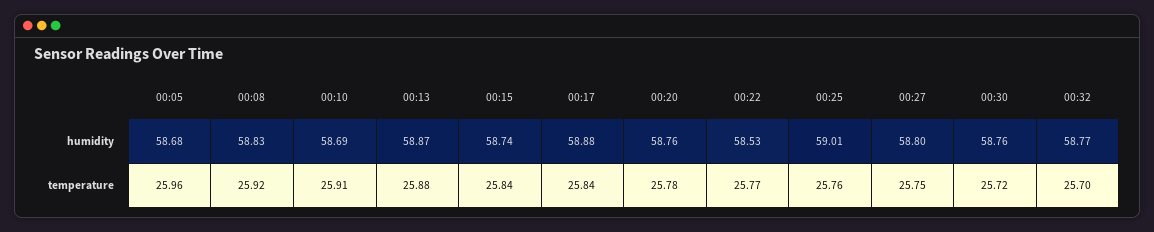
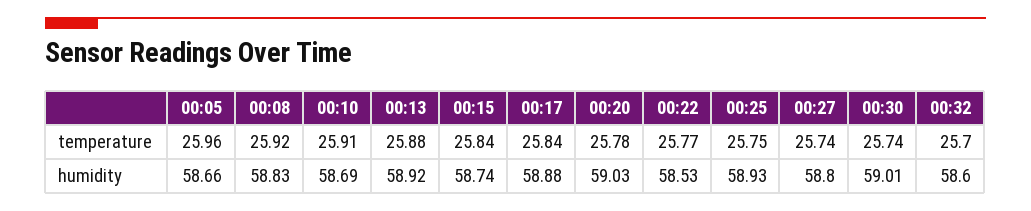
00:05, humidity: 58.68 -> 58.66
00:13, humidity: 58.87 -> 58.92
00:20, humidity: 58.76 -> 59.03
00:25, humidity: 59.01 -> 58.93
00:30, humidity: 58.76 -> 59.01
00:32, humidity: 58.77 -> 58.6
00:25, temperature: 25.76 -> 25.75
00:27, temperature: 25.75 -> 25.74
00:30, temperature: 25.72 -> 25.74

